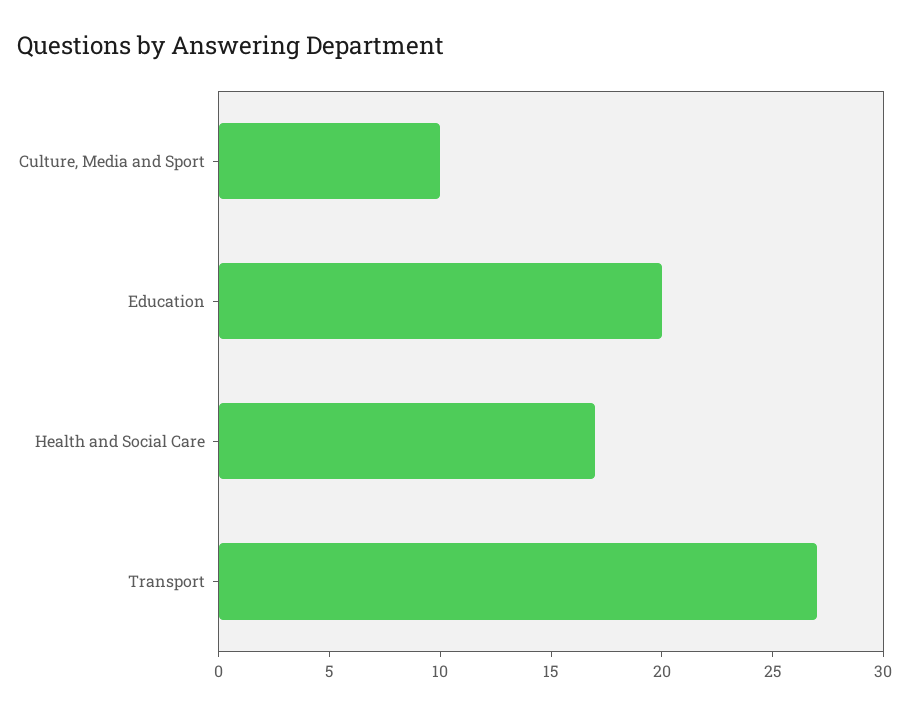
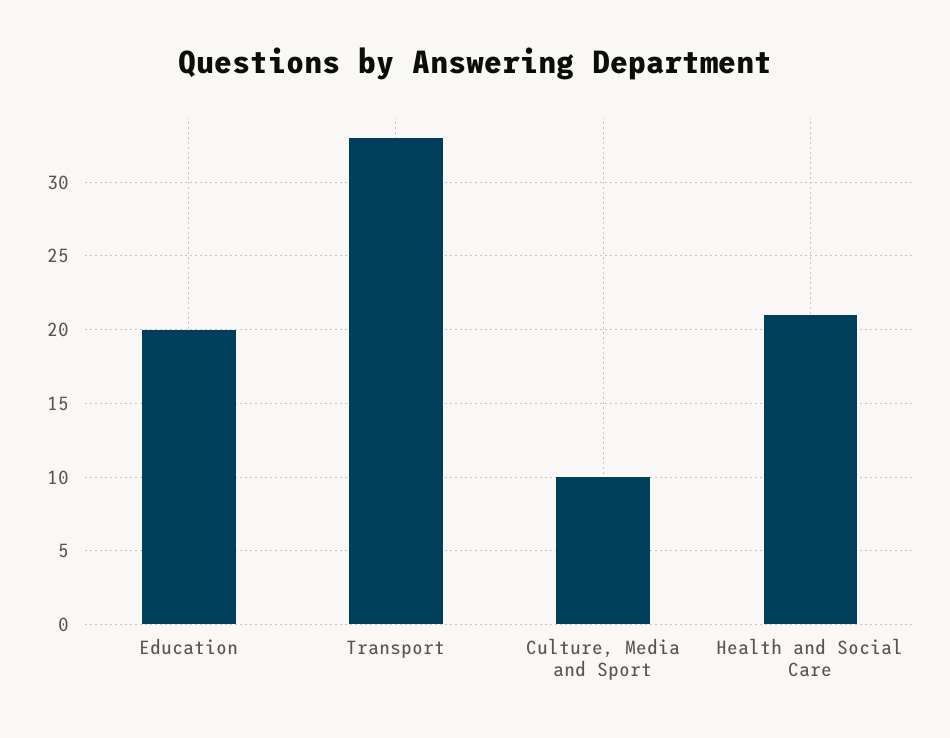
Health and Social Care: 17 -> 21
Transport: 27 -> 33

